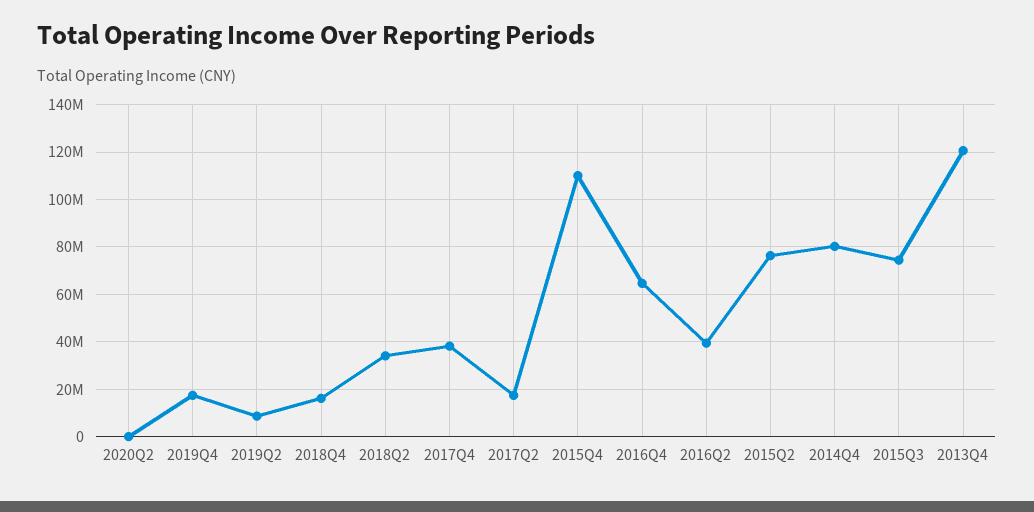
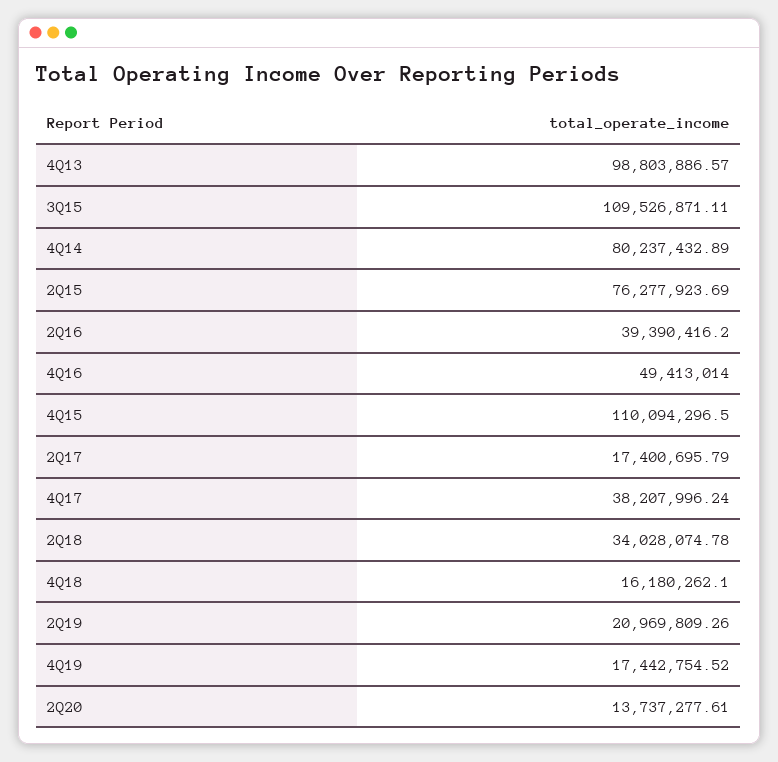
2020Q2: 0 -> 13737277.61
2019Q2: 10000000 -> 20969809.26
2016Q4: 65000000 -> 49413014
2015Q3: 75000000 -> 109526871.11
2013Q4: 120000000 -> 98803886.57

